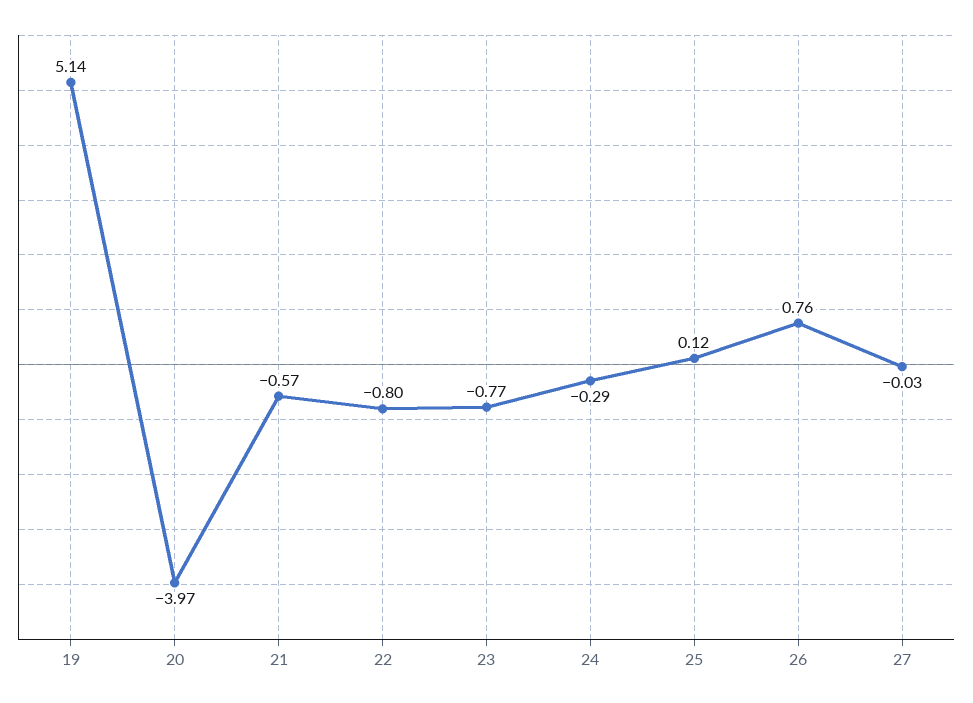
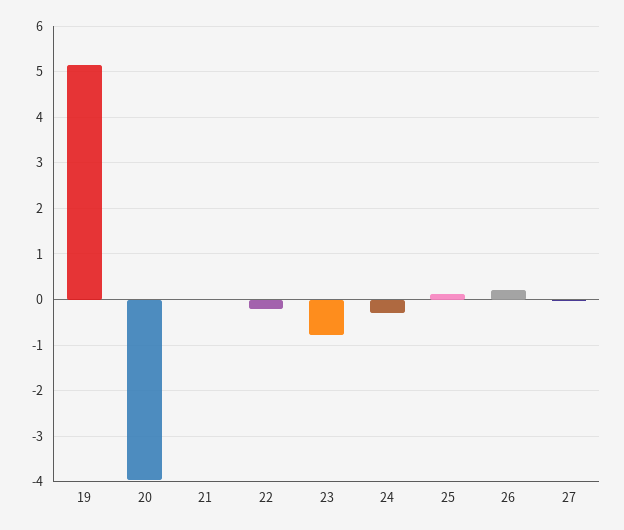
21: -0.57 -> 0
22: -0.8 -> -0.2
26: 0.76 -> 0.2

